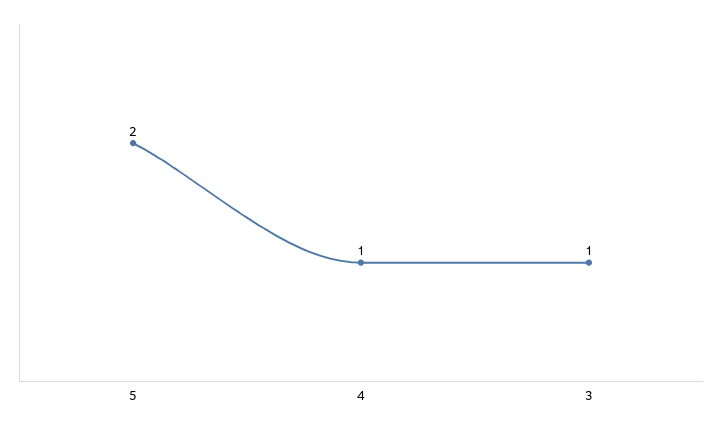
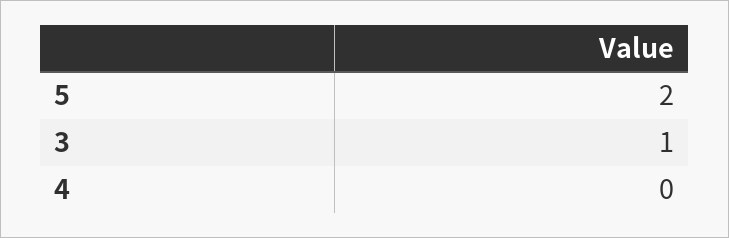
4: 1 -> 0

